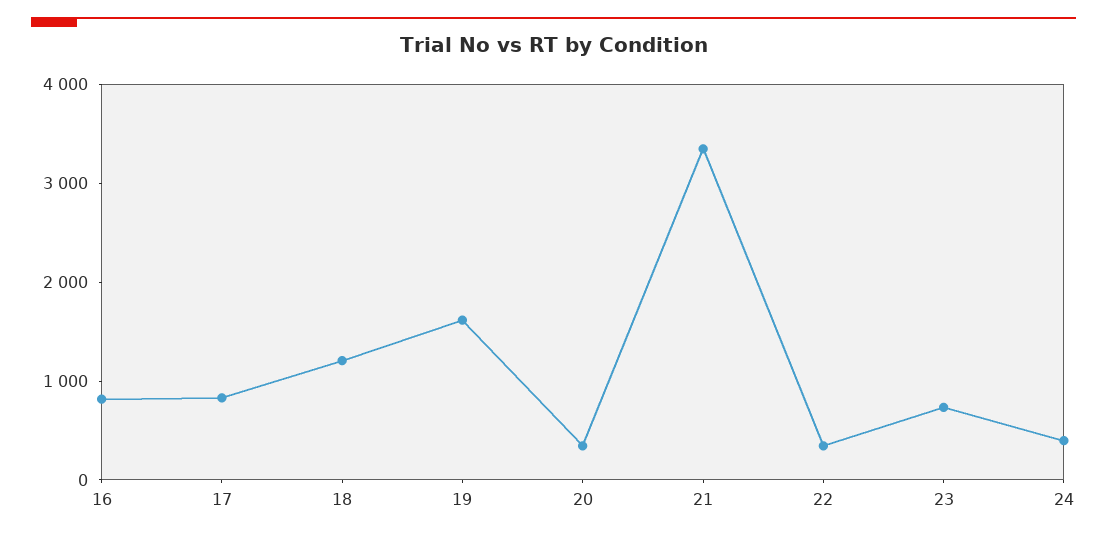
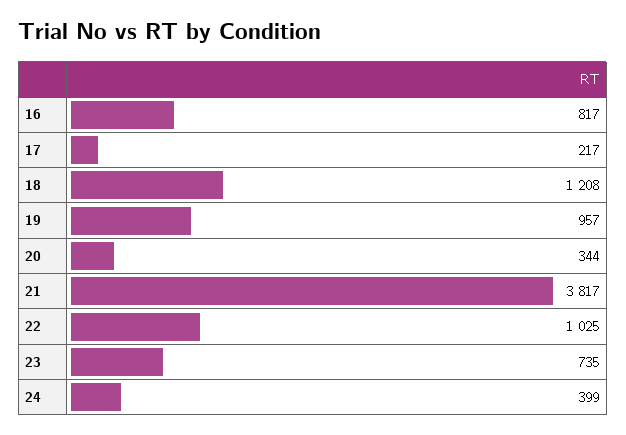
17: 800 -> 217
19: 1600 -> 957
21: 3400 -> 3817
22: 400 -> 1025

